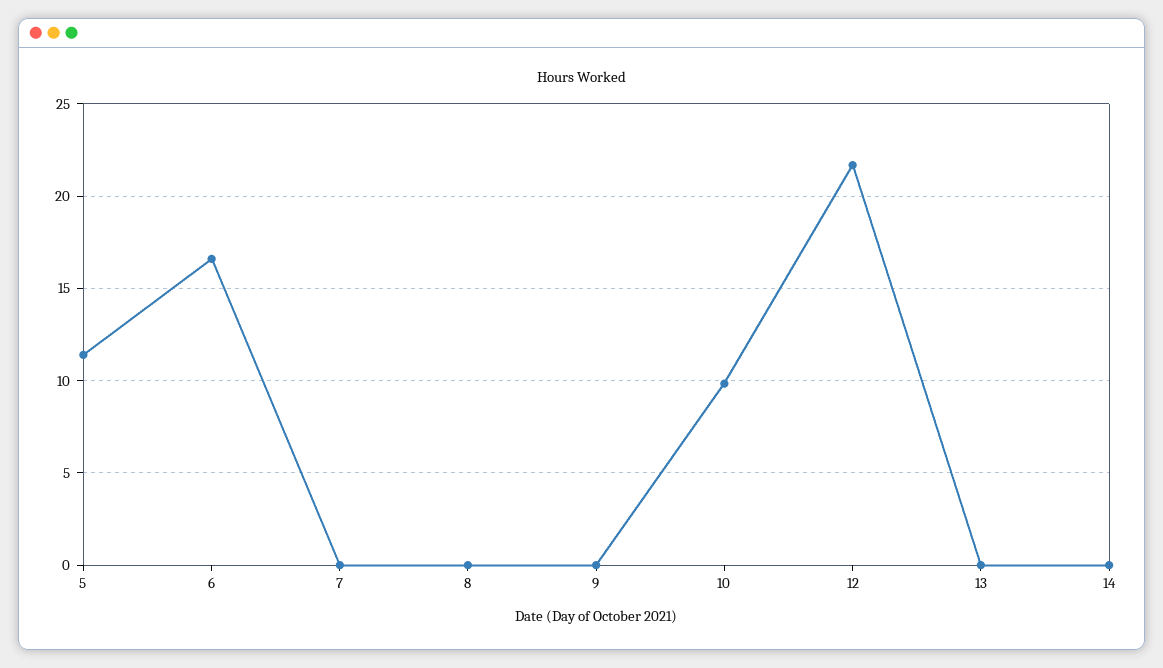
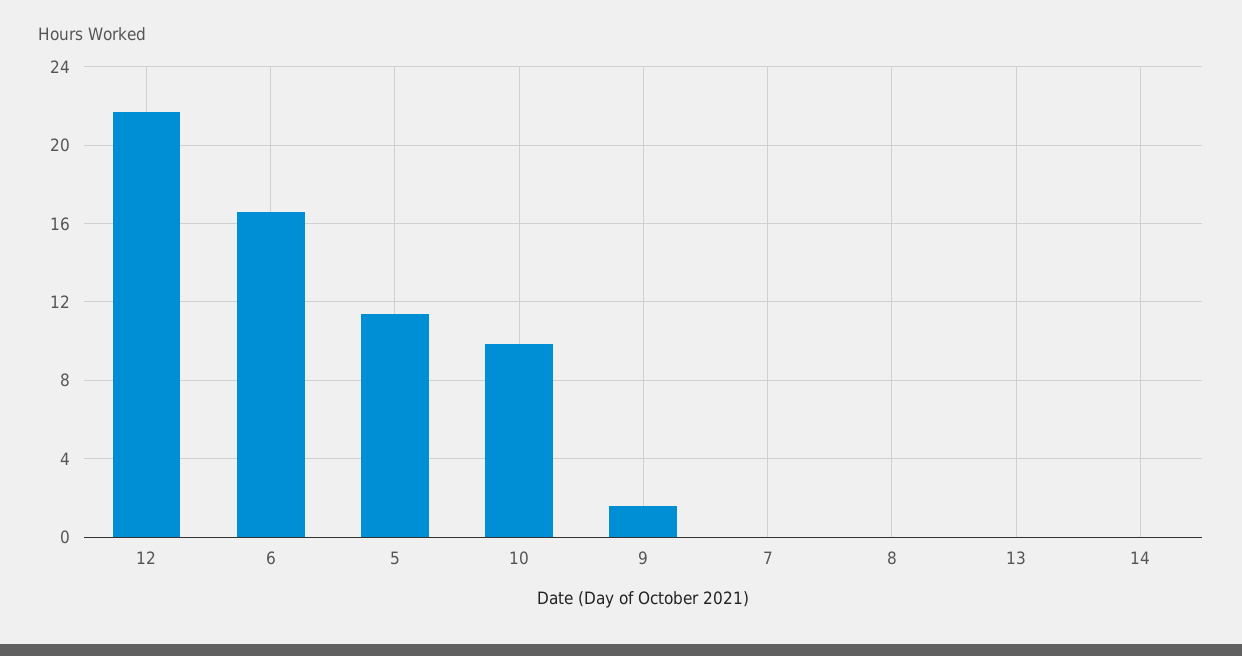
9: 0 -> 1.5

